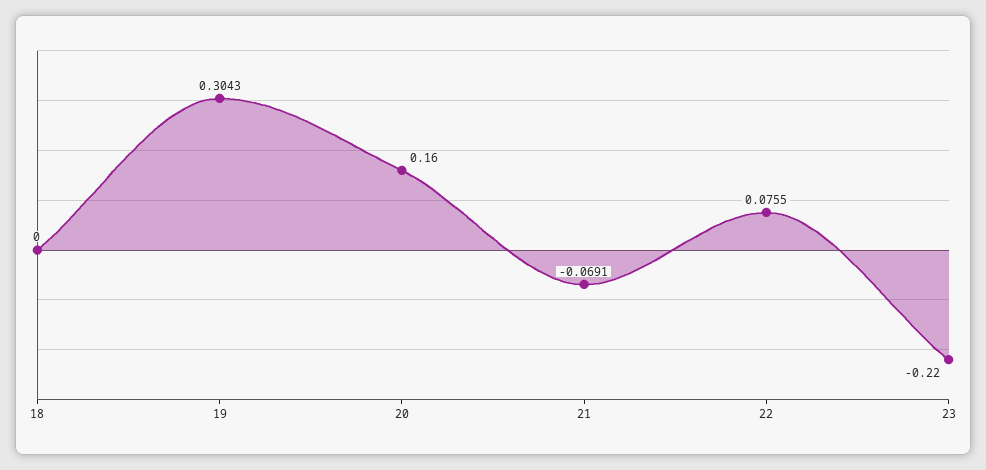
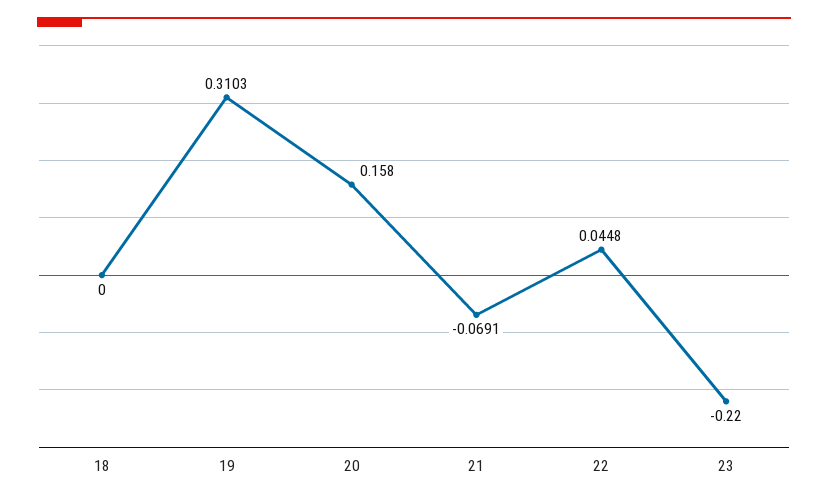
19: 0.3043 -> 0.3103
20: 0.16 -> 0.158
22: 0.0755 -> 0.0448

